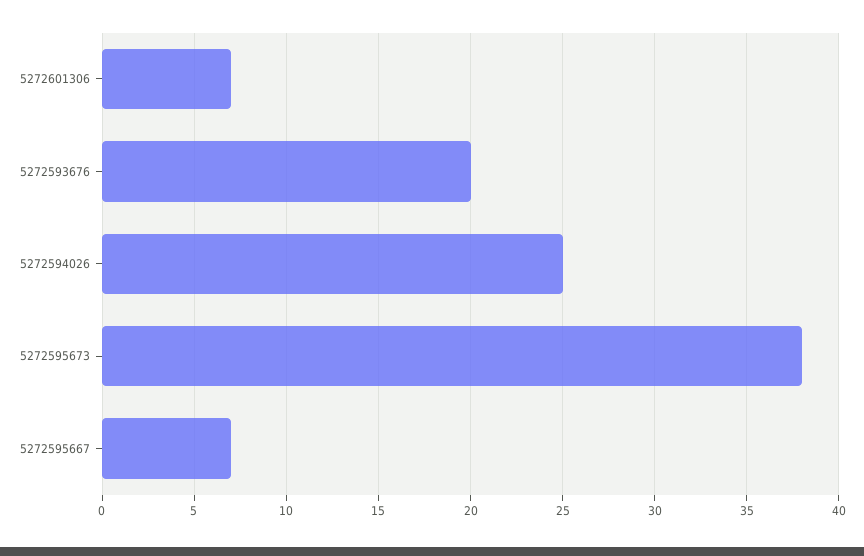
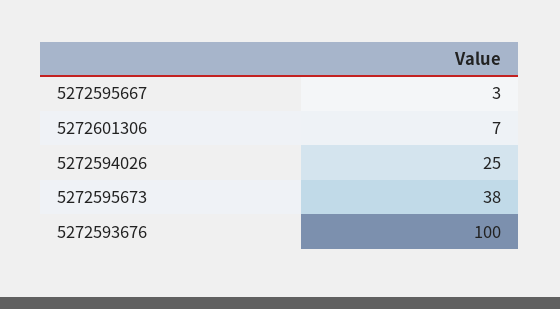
5272593676: 20 -> 100
5272595667: 7 -> 3

